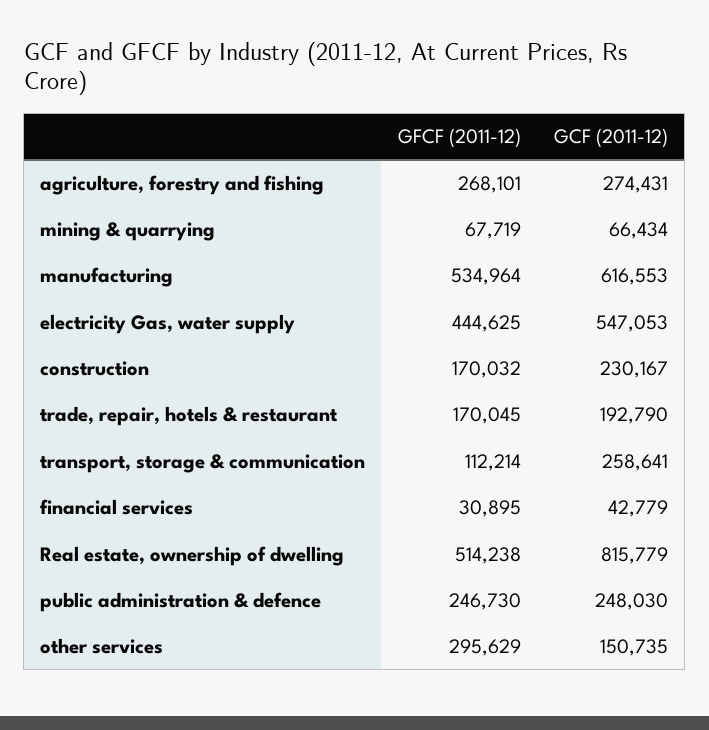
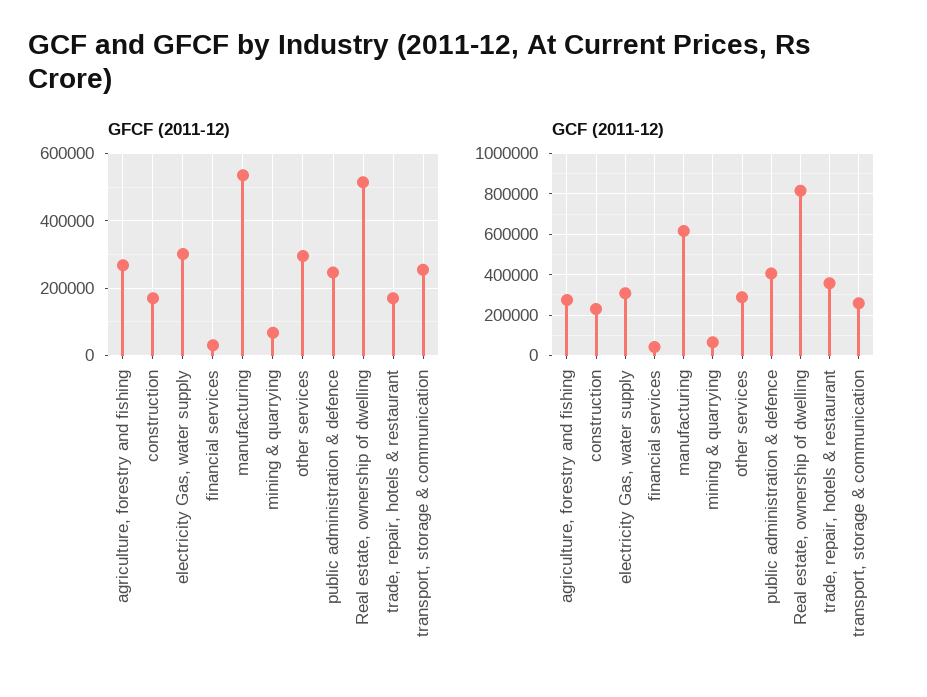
GFCF (2011-12), electricity Gas, water supply: 444625 -> 300000
GCF (2011-12), electricity Gas, water supply: 547053 -> 300000
GCF (2011-12), trade, repair, hotels & restaurant: 192790 -> 350000
GFCF (2011-12), transport, storage & communication: 112214 -> 260000
GCF (2011-12), public administration & defence: 248030 -> 400000
GCF (2011-12), other services: 150735 -> 300000

